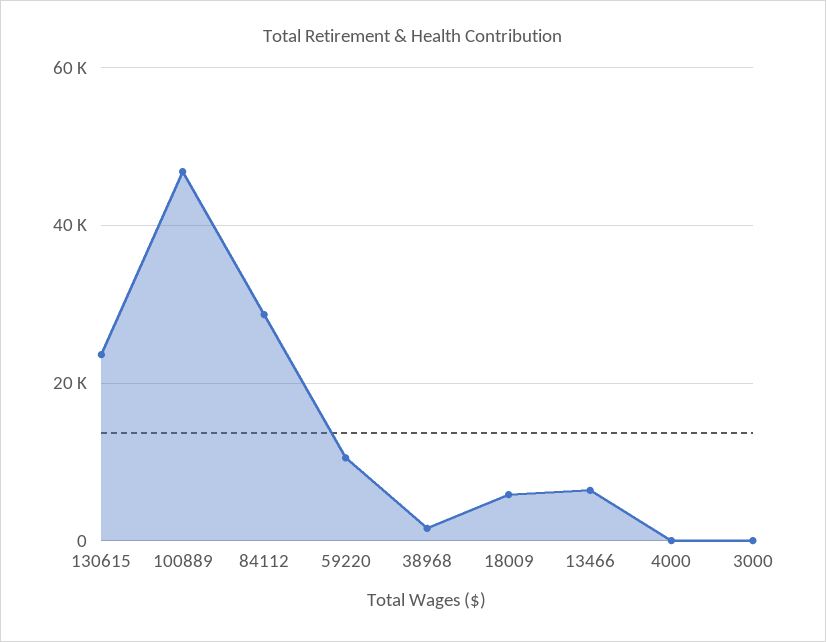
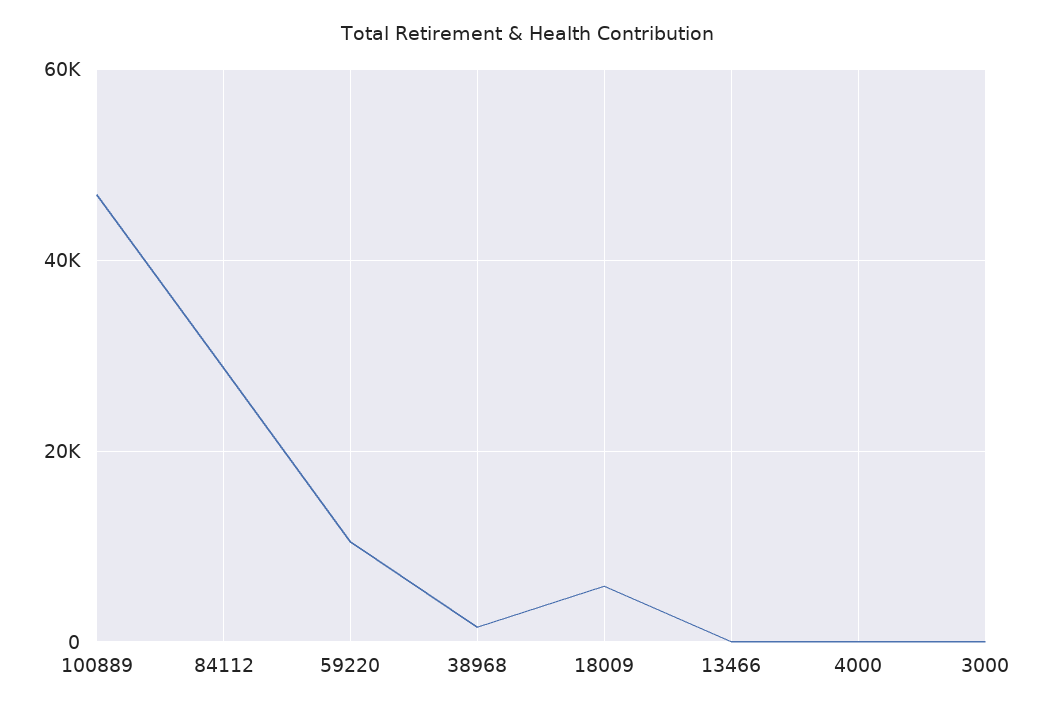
130615: 24000 -> none
13466: 6000 -> 0

